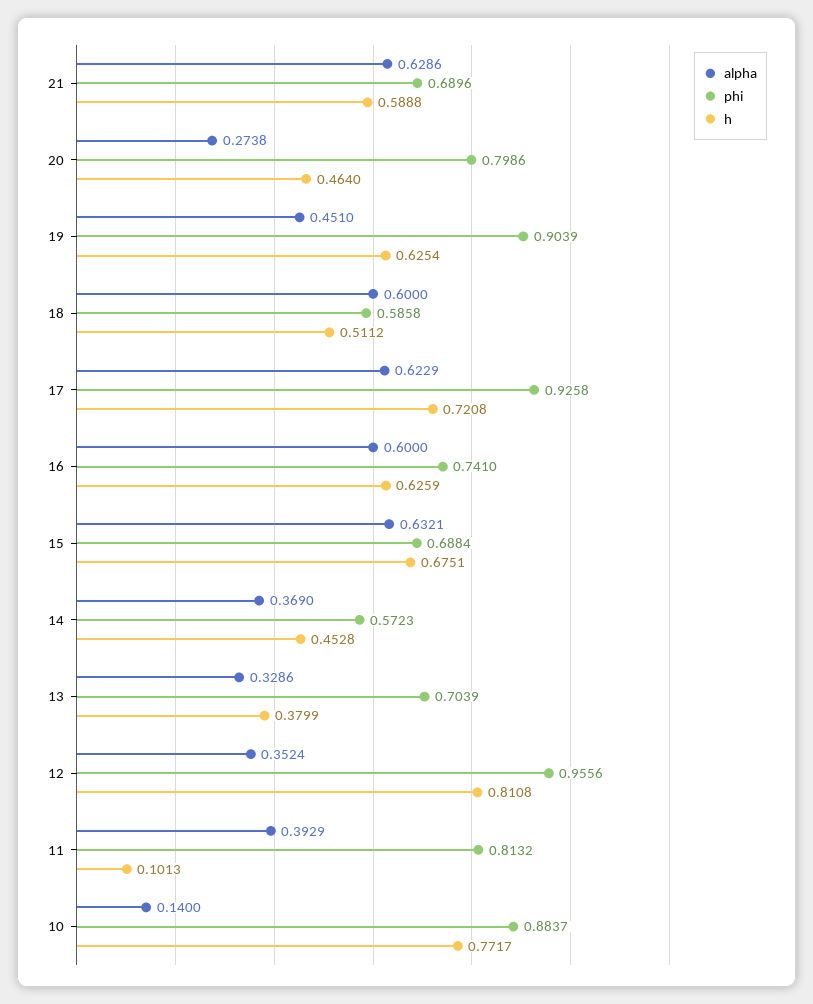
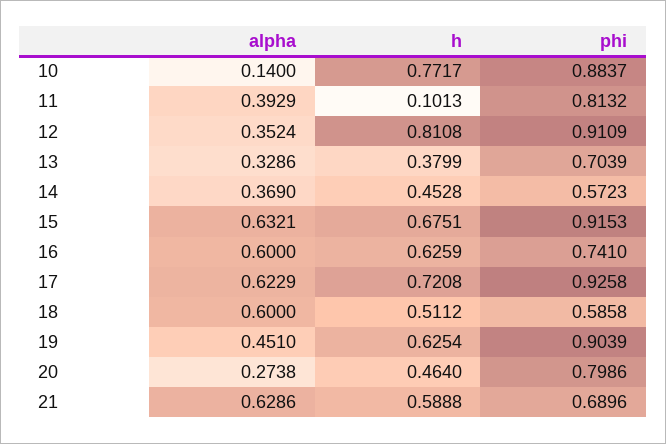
phi, 15: 0.6884 -> 0.9153
phi, 12: 0.9556 -> 0.9109

